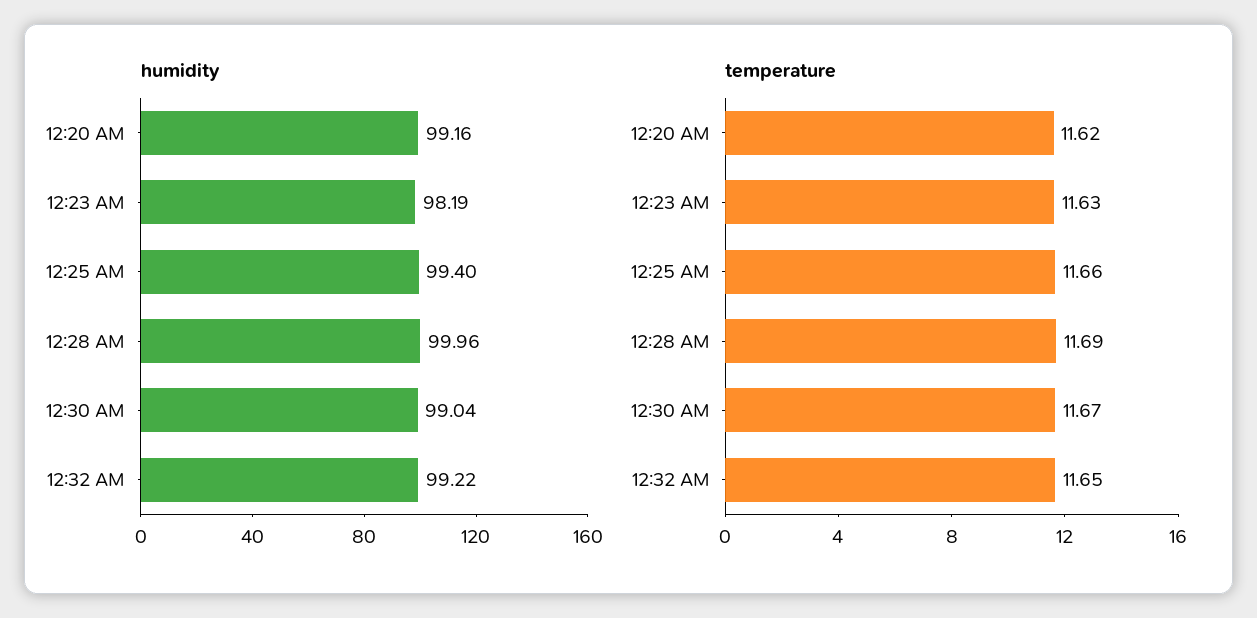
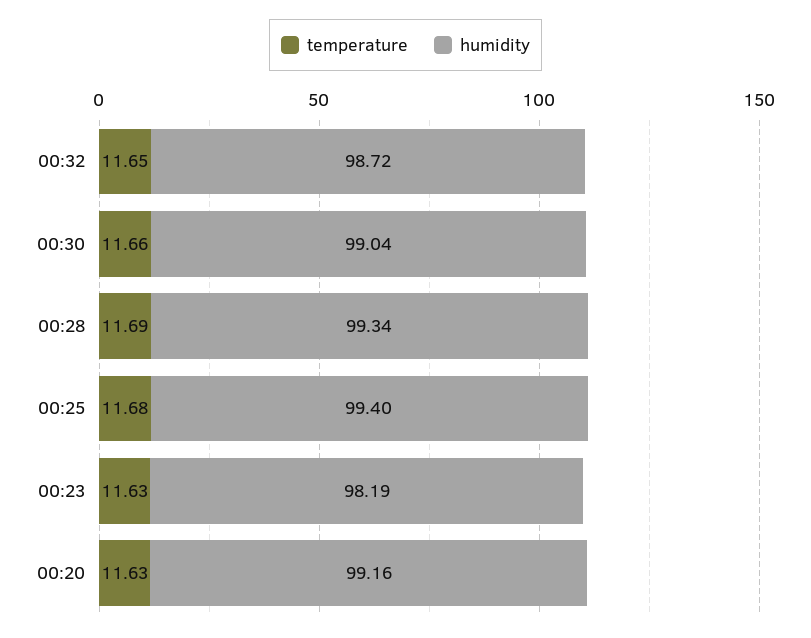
humidity, 12:28 AM: 99.96 -> 99.34
humidity, 12:32 AM: 99.22 -> 98.72
temperature, 12:20 AM: 11.62 -> 11.63
temperature, 12:25 AM: 11.66 -> 11.68
temperature, 12:30 AM: 11.67 -> 11.66

